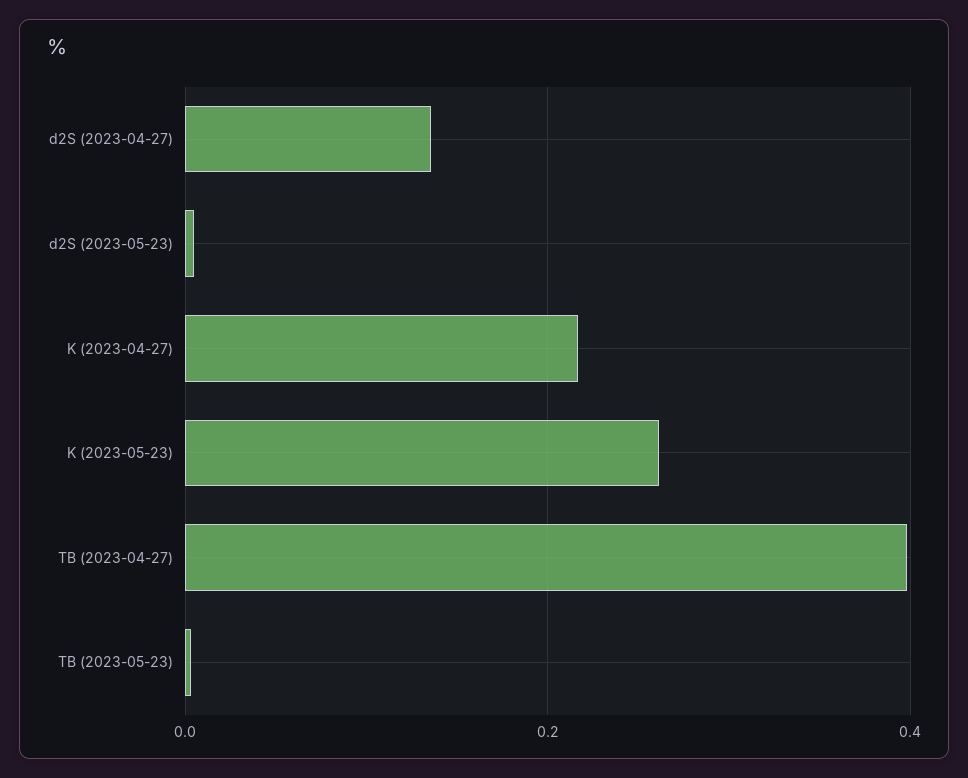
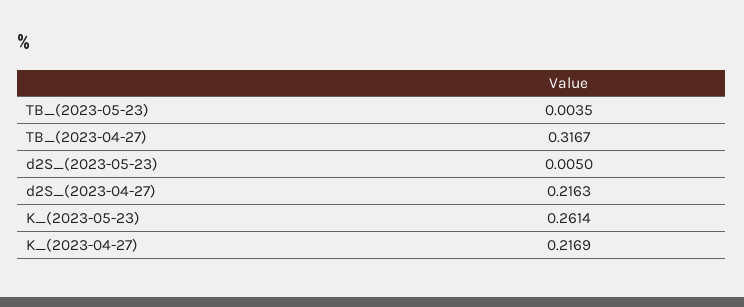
d2S (2023-04-27): 0.14 -> 0.2163
TB (2023-04-27): 0.4 -> 0.3167

